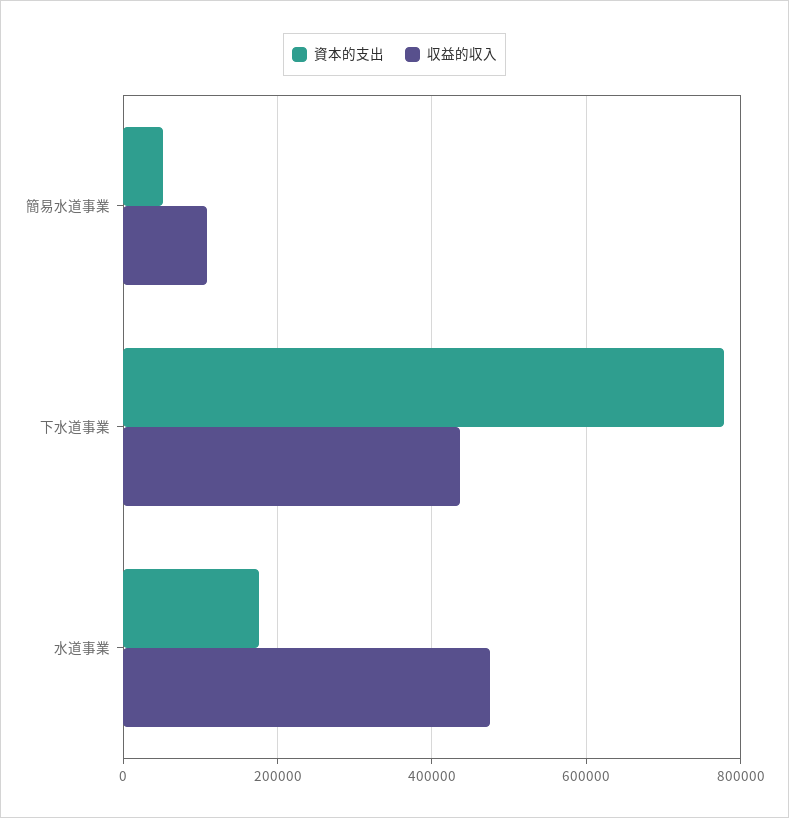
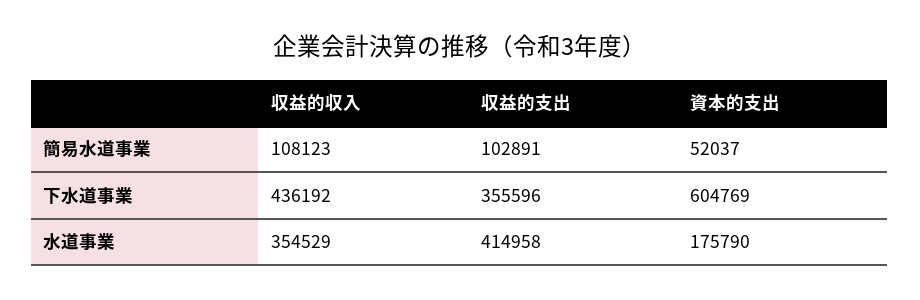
資本的支出, 下水道事業: 780000 -> 604769
収益的収入, 水道事業: 480000 -> 354529
収益的支出, 簡易水道事業: none -> 102891
収益的支出, 下水道事業: none -> 355596
収益的支出, 水道事業: none -> 414958

